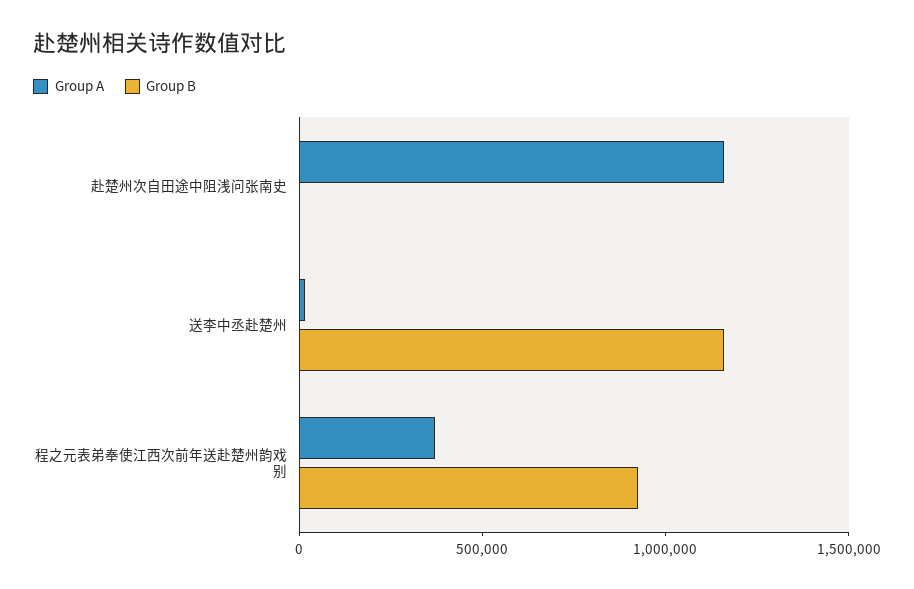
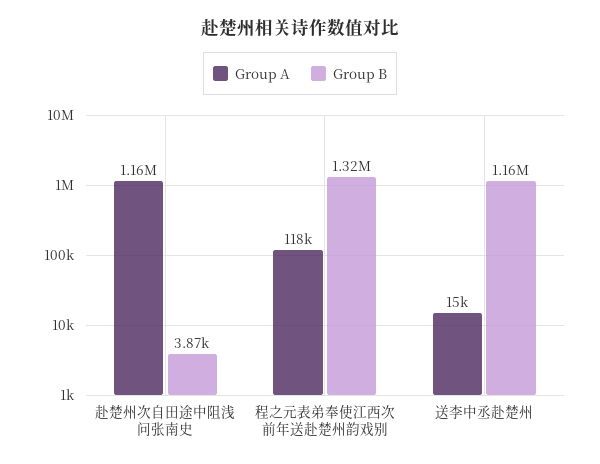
Group A, 程之元表弟奉使江西次前年送赴楚州韵戏别: 400000 -> 118000
Group B, 程之元表弟奉使江西次前年送赴楚州韵戏别: 900000 -> 1320000

